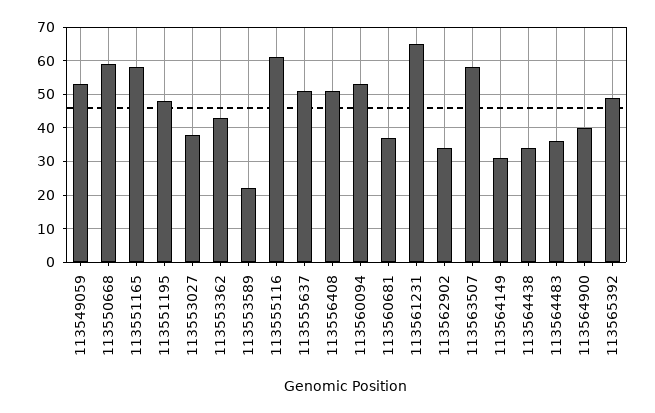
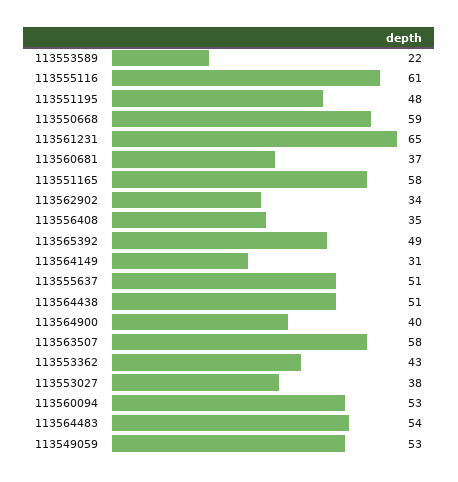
113556408: 50 -> 35
113564438: 35 -> 51
113564483: 35 -> 54

